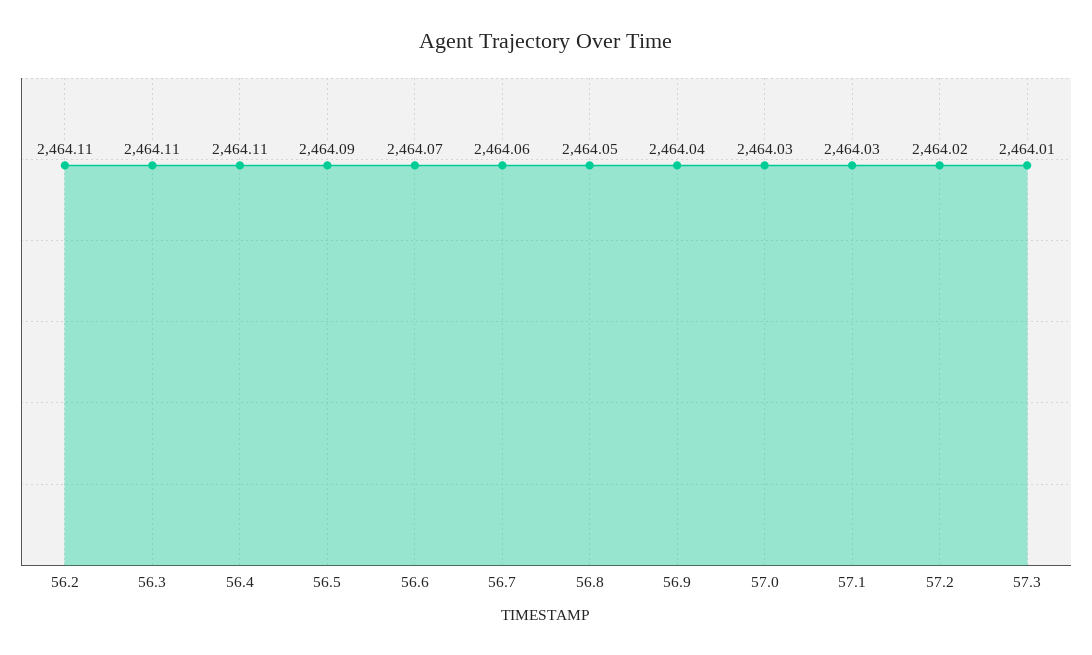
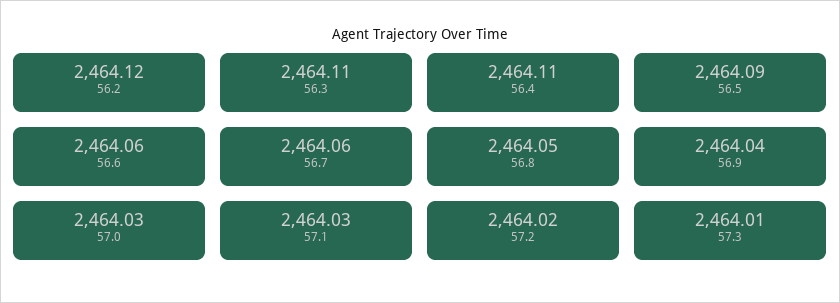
56.2: 2464.11 -> 2464.12
56.6: 2464.07 -> 2464.06

